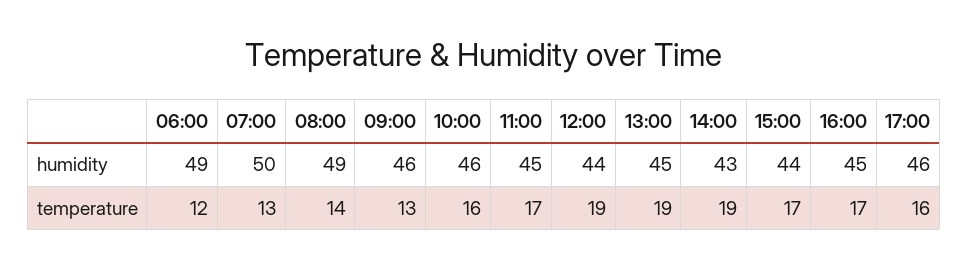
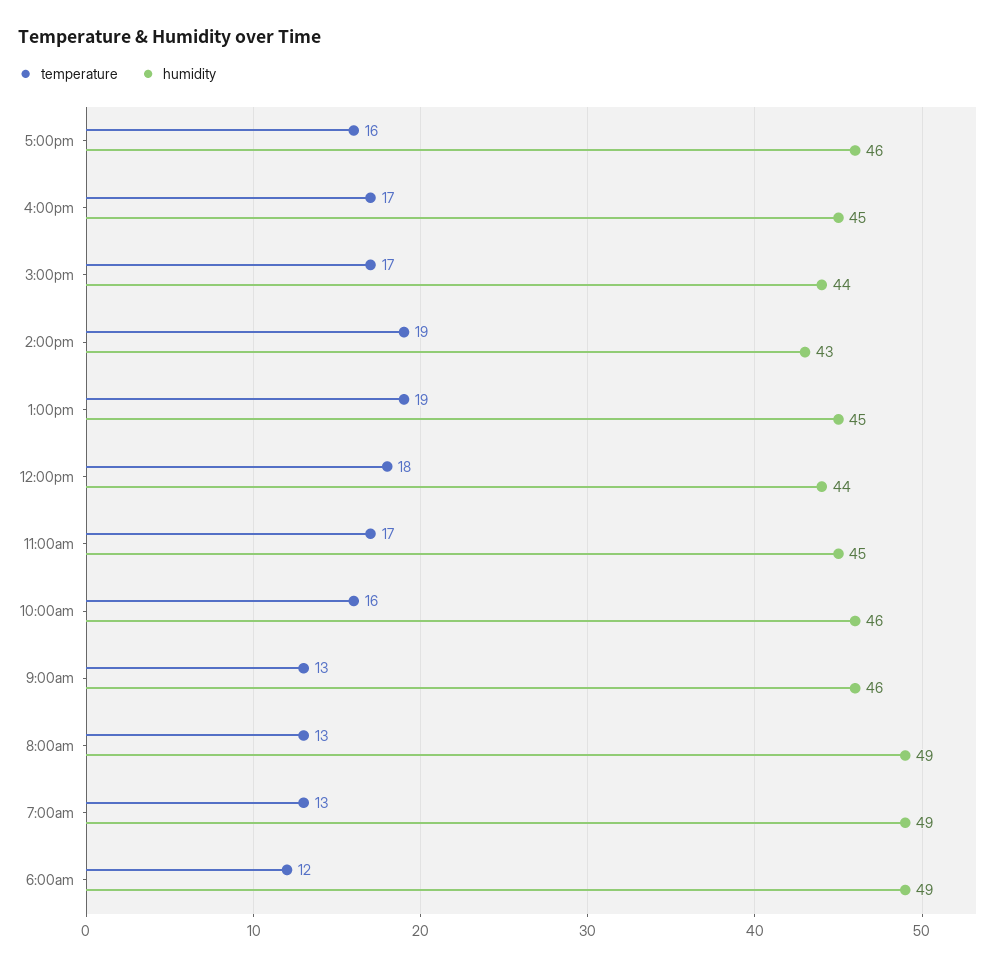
humidity, 07:00: 50 -> 49
temperature, 08:00: 14 -> 13
temperature, 12:00: 19 -> 18

